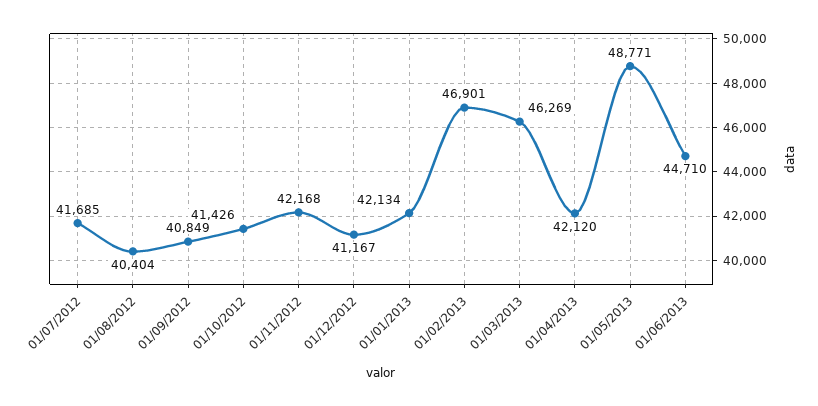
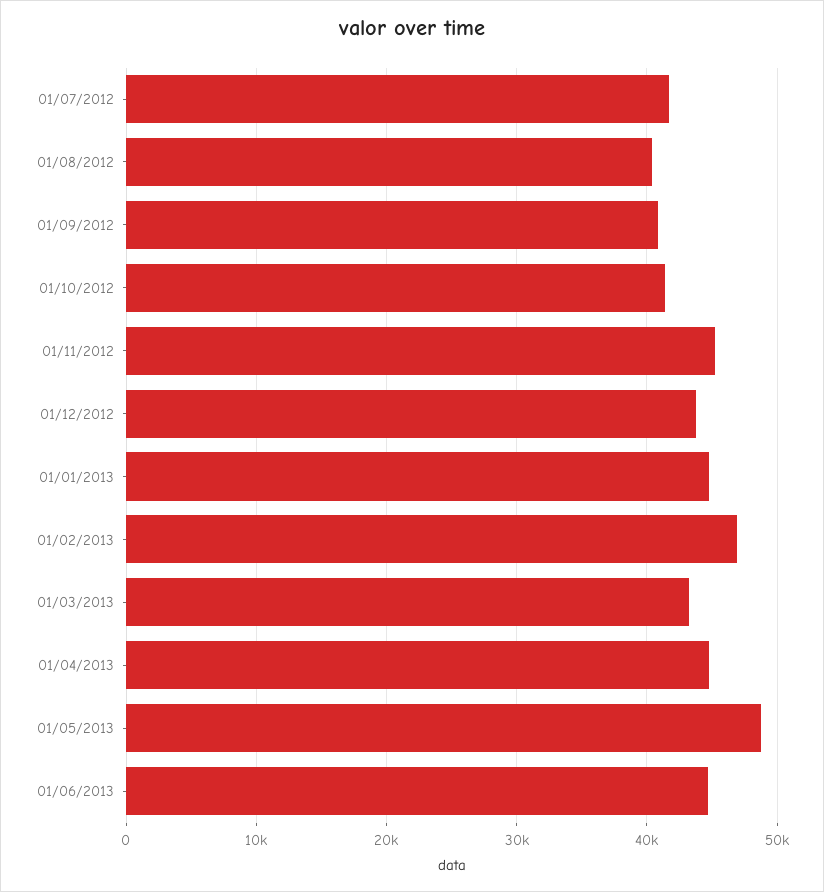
01/11/2012: 42168 -> 45000
01/12/2012: 41167 -> 44000
01/01/2013: 42134 -> 45000
01/03/2013: 46269 -> 43000
01/04/2013: 42120 -> 45000

